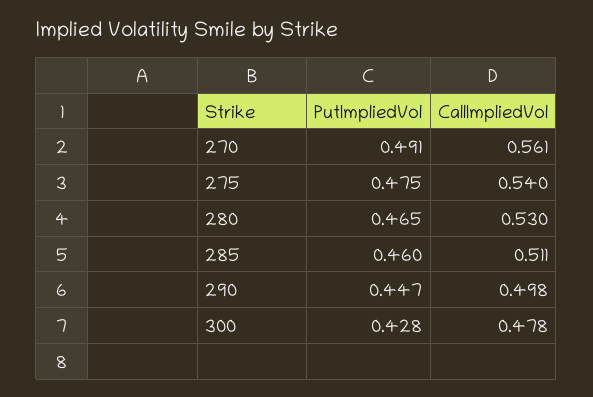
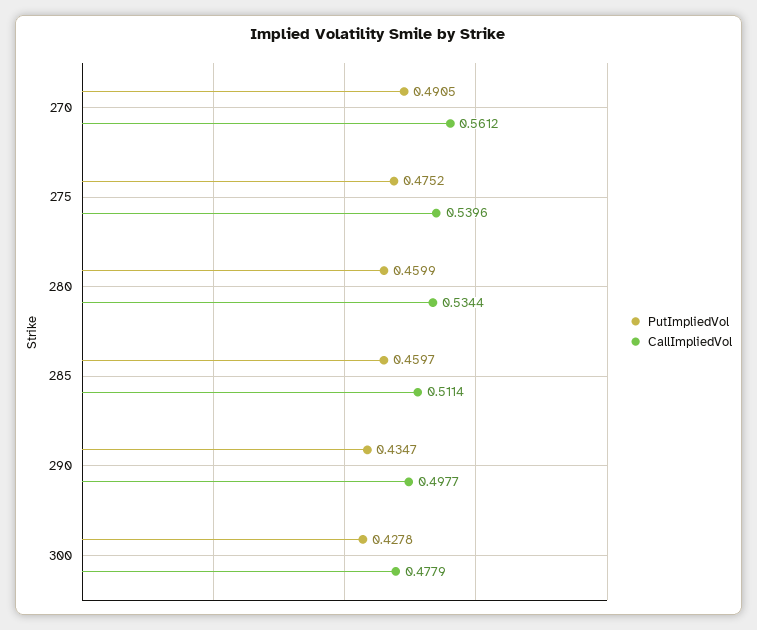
PutImpliedVol, 280: 0.465 -> 0.4599
CallImpliedVol, 280: 0.53 -> 0.5344
PutImpliedVol, 290: 0.447 -> 0.4347

